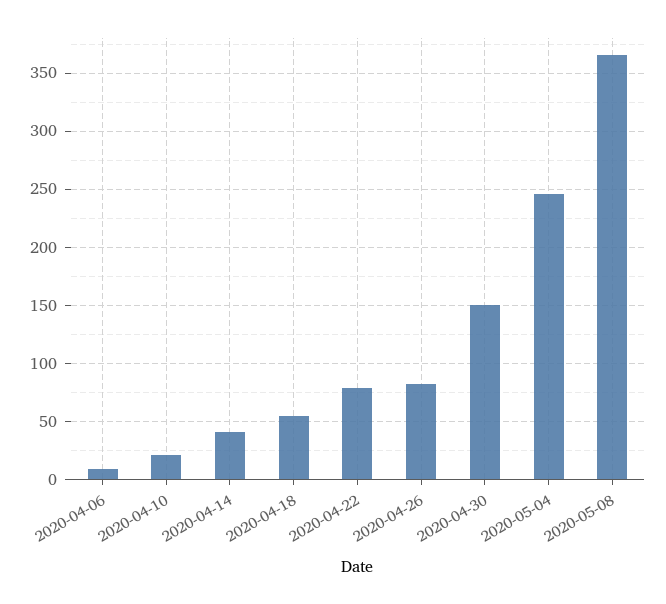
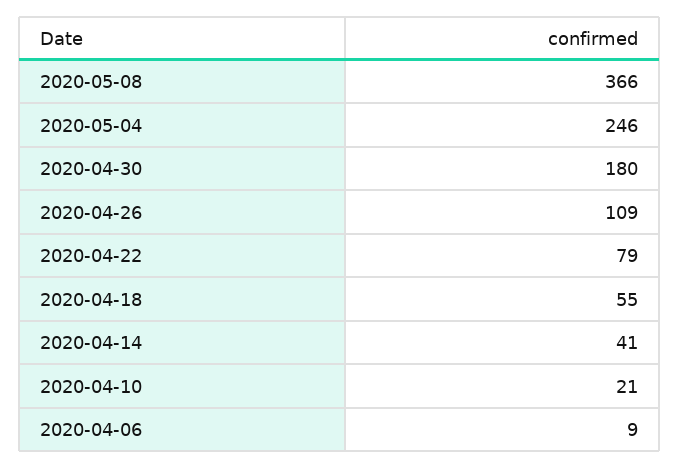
2020-04-26: 80 -> 109
2020-04-30: 150 -> 180

